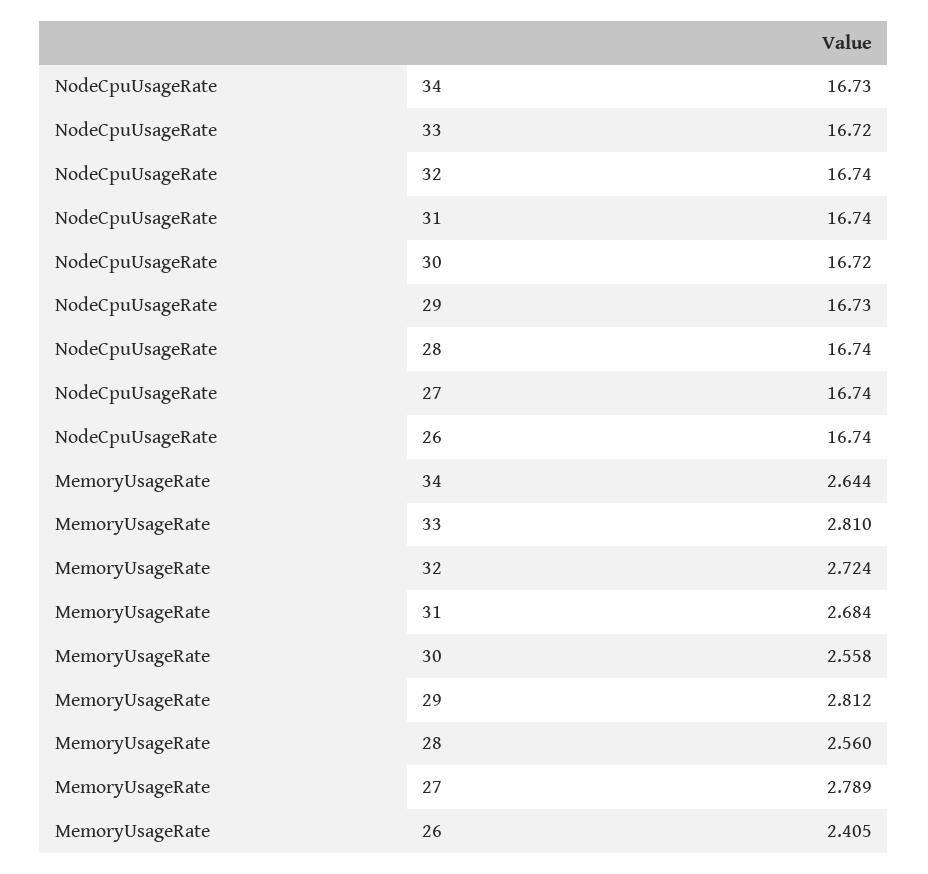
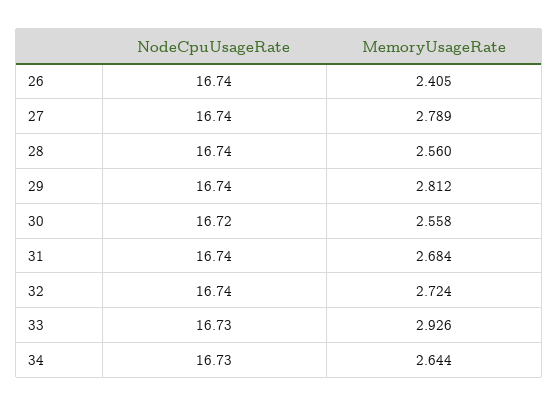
NodeCpuUsageRate, 33: 16.72 -> 16.73
NodeCpuUsageRate, 29: 16.73 -> 16.74
MemoryUsageRate, 33: 2.81 -> 2.926

